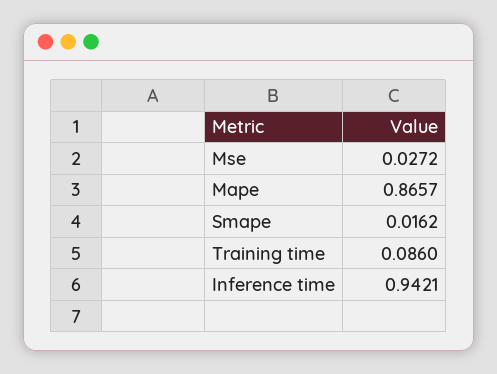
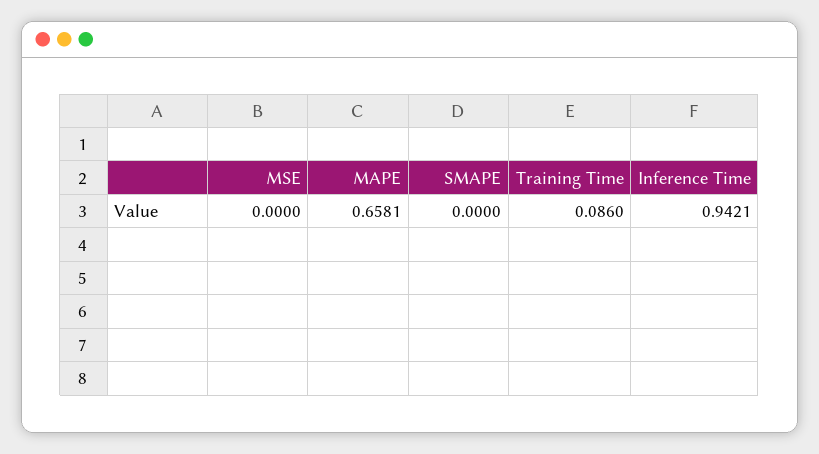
Mse: 0.0272 -> 0
Mape: 0.8657 -> 0.6581
Smape: 0.0162 -> 0

